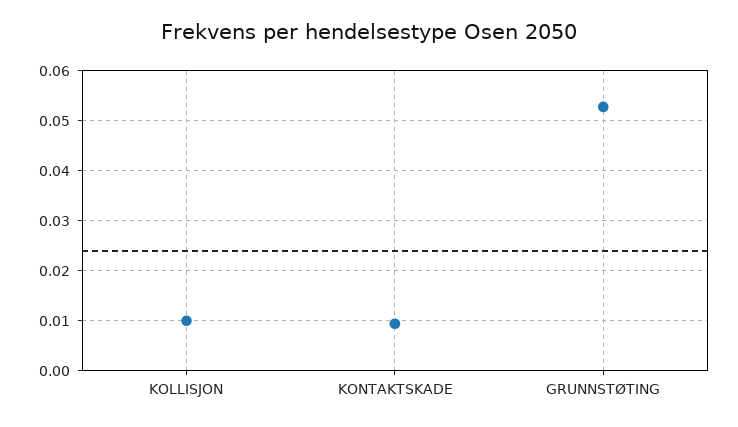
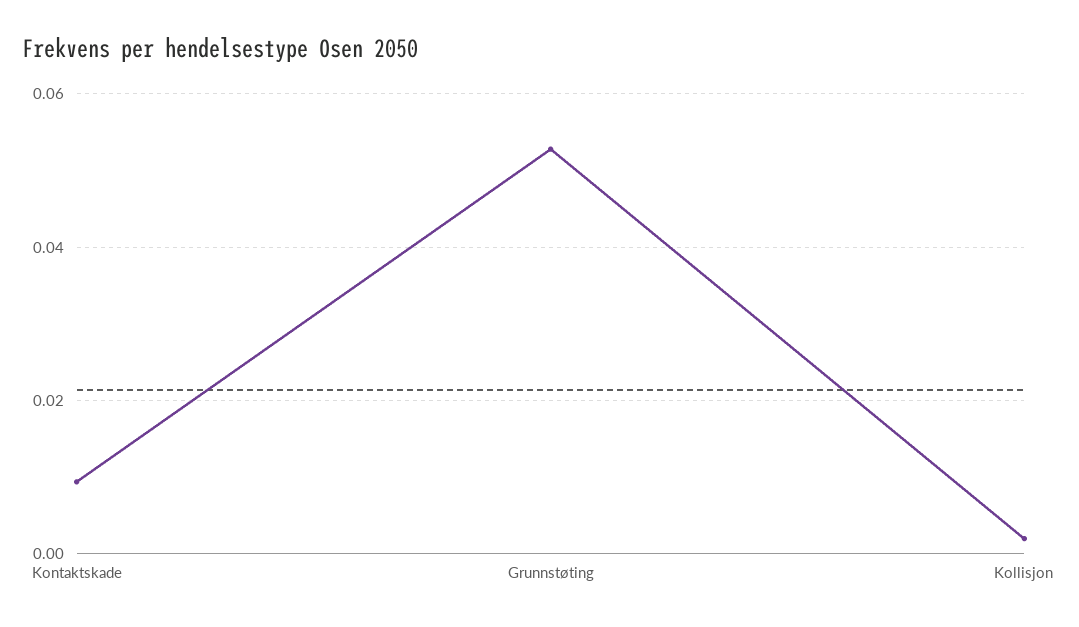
KOLLISJON: 0.01 -> 0.002

